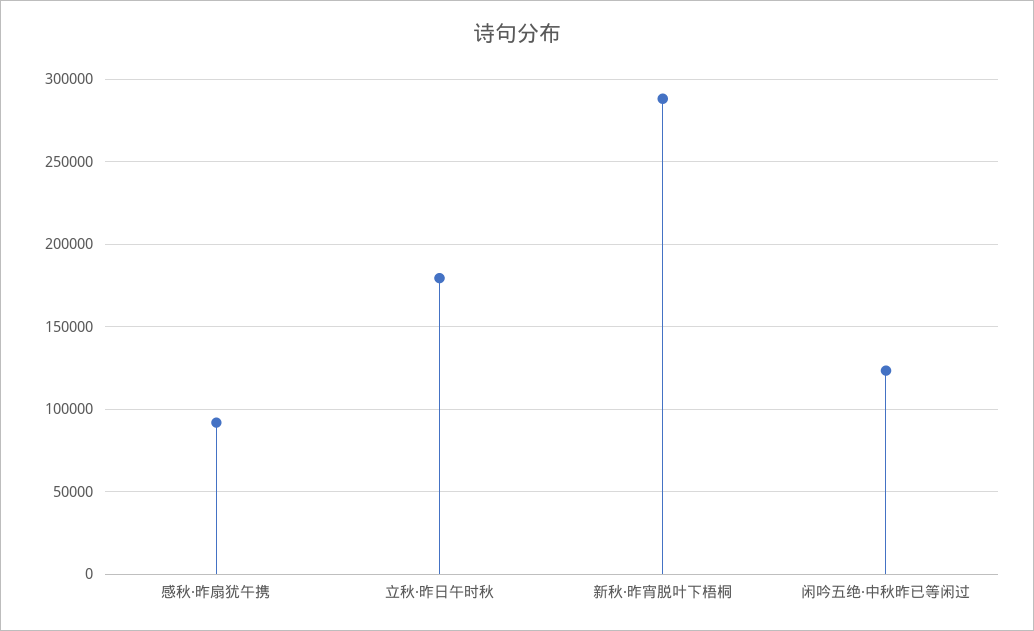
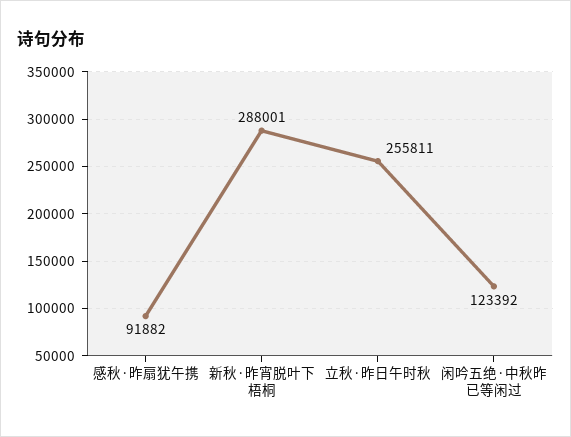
立秋·昨日午时秋: 180000 -> 255811

